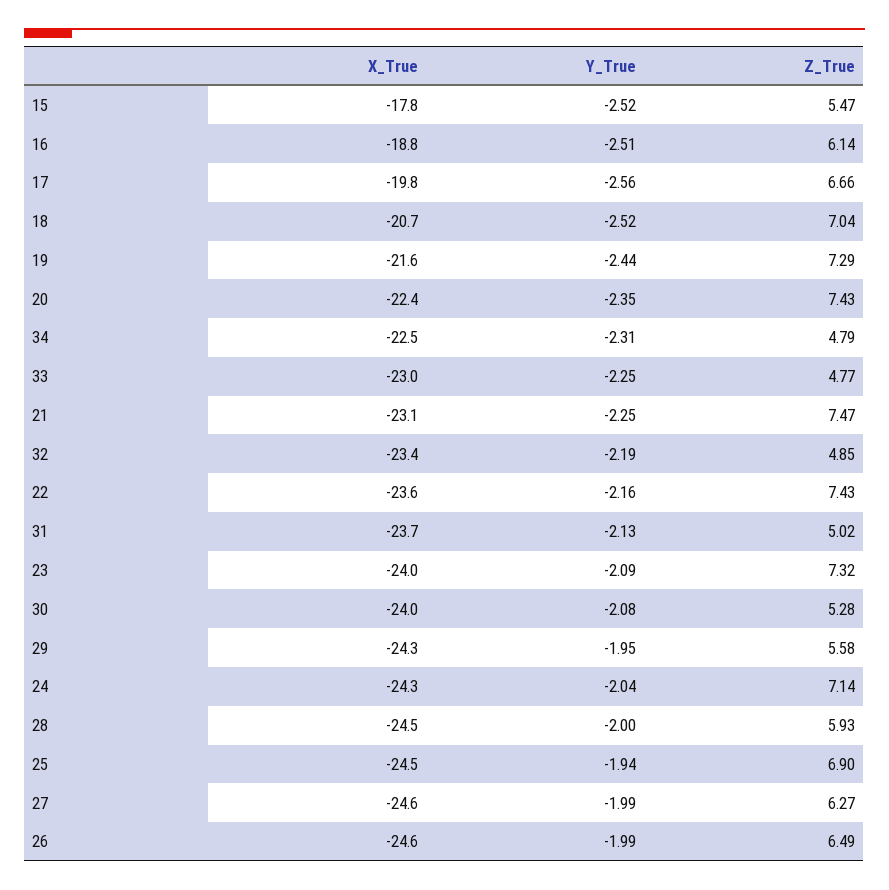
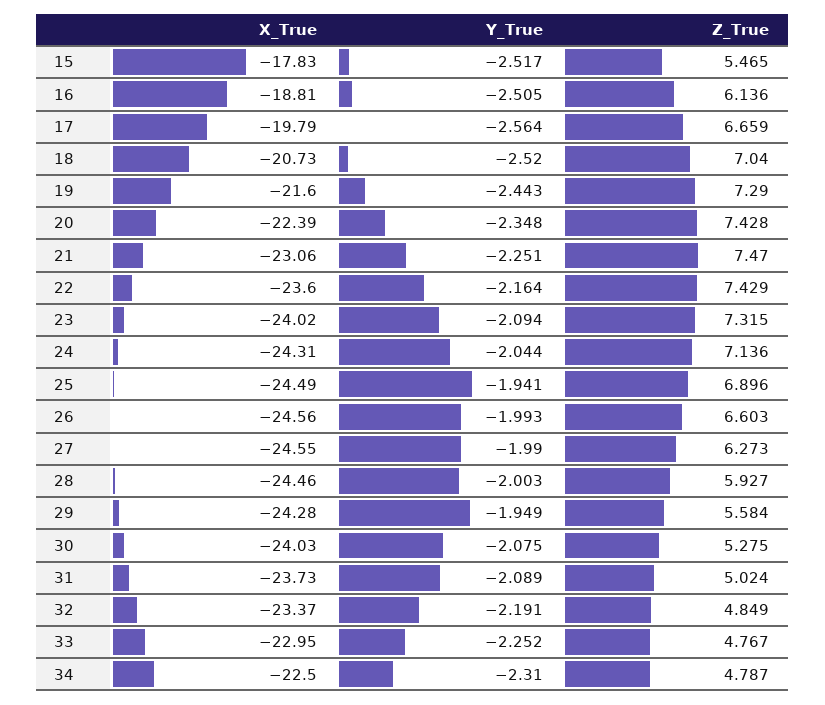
Y_True, 31: -2.13 -> -2.089
Z_True, 26: 6.49 -> 6.603

